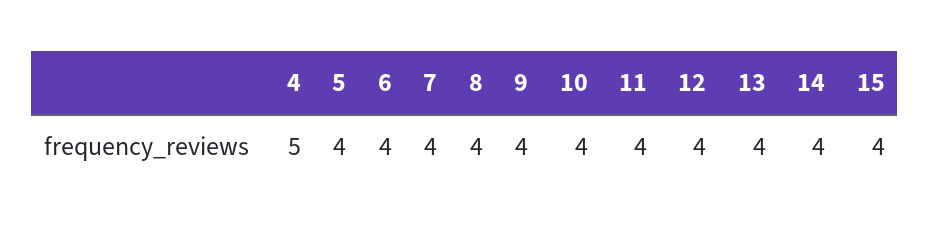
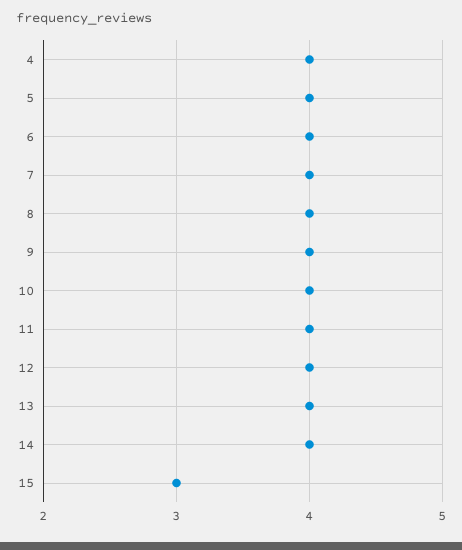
4: 5 -> 4
15: 4 -> 3

